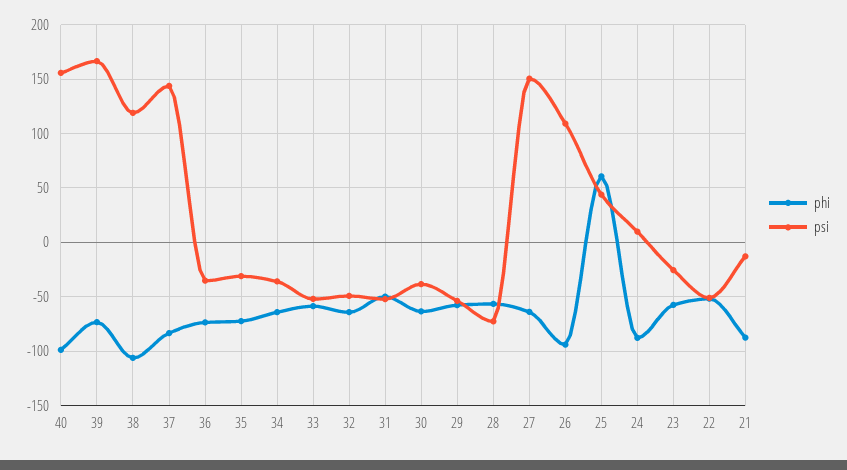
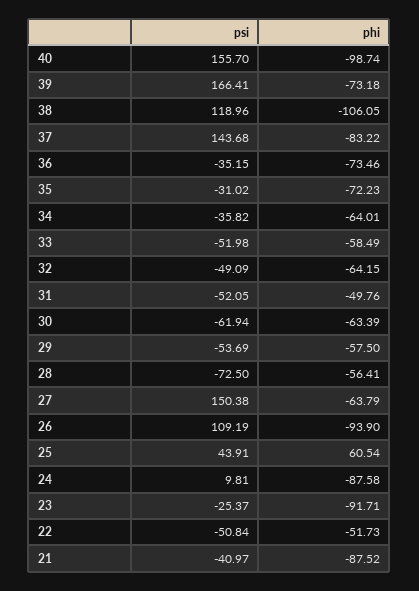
psi, 30: -40 -> -61.94
phi, 23: -60 -> -91.71
psi, 21: -10 -> -40.97

